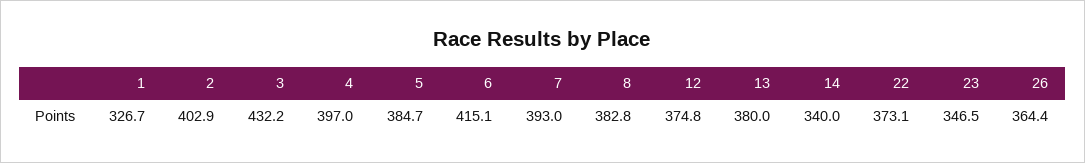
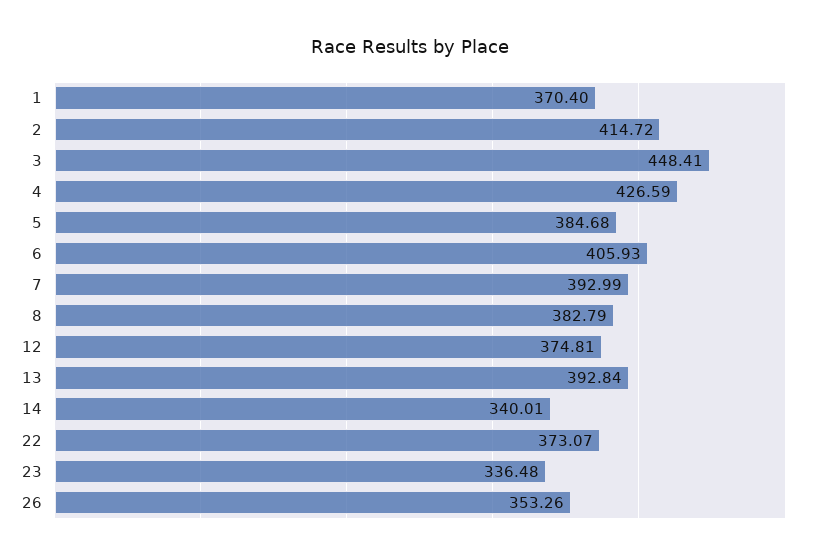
1: 326.7 -> 370.4
2: 402.9 -> 414.72
3: 432.2 -> 448.41
4: 397 -> 426.59
6: 415.1 -> 405.93
13: 380 -> 392.84
23: 346.5 -> 336.48
26: 364.4 -> 353.26

